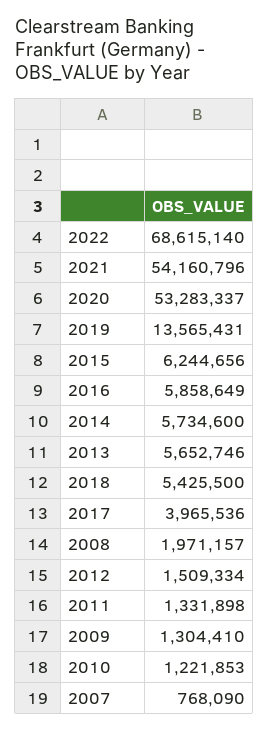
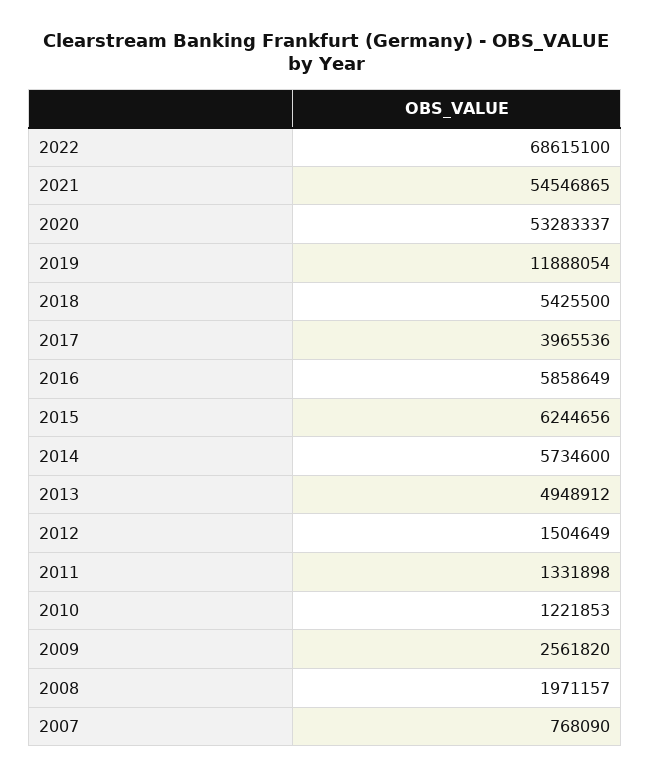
2022: 68615140 -> 68615100
2021: 54160796 -> 54546865
2019: 13565431 -> 11888054
2013: 5652746 -> 4948912
2012: 1509334 -> 1504649
2009: 1304410 -> 2561820

